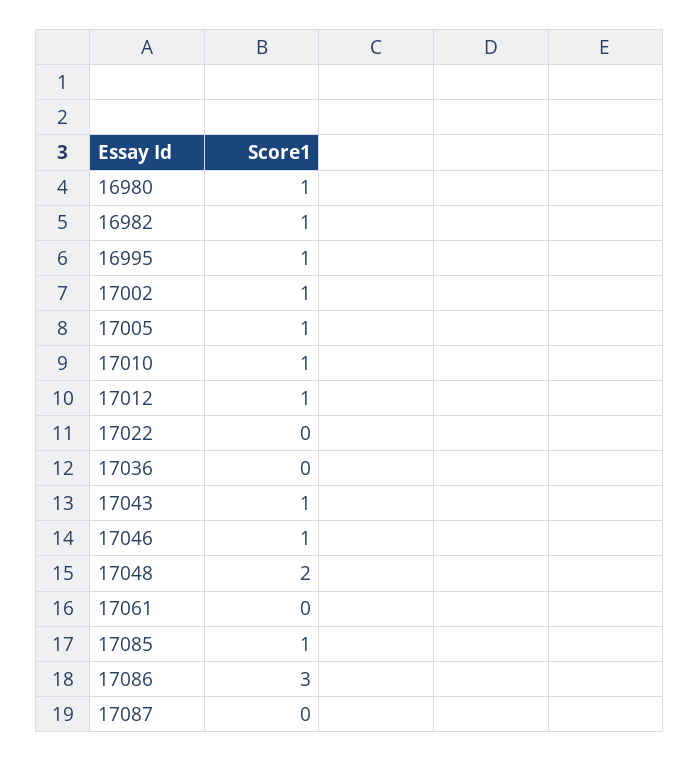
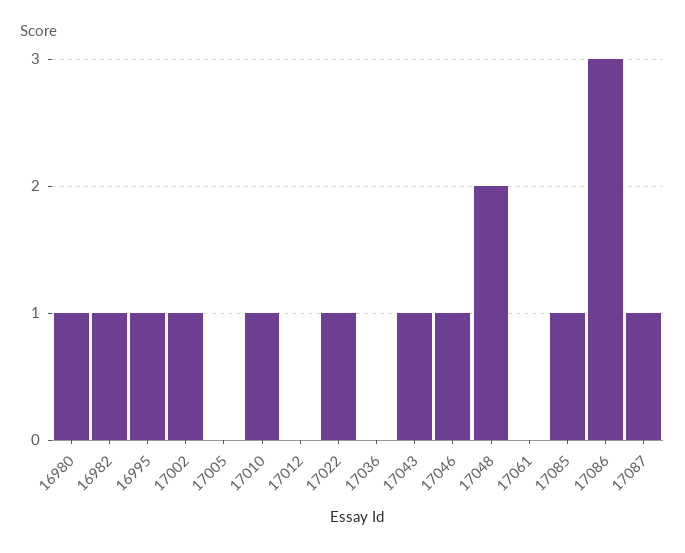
17005: 1 -> 0
17012: 1 -> 0
17022: 0 -> 1
17087: 0 -> 1

